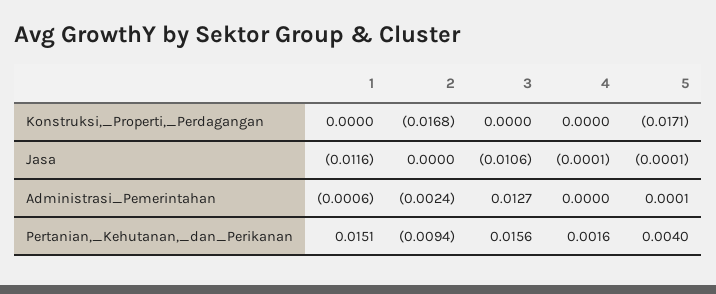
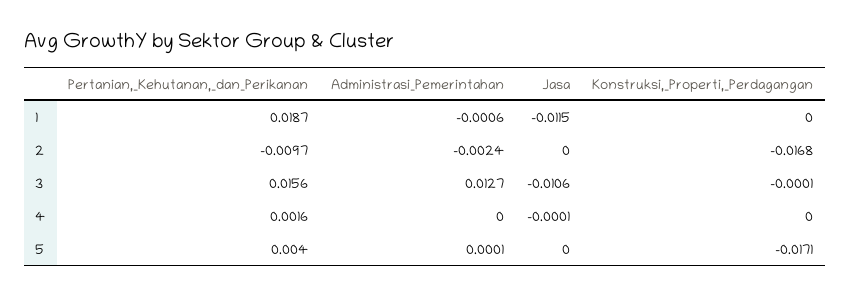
3, Konstruksi,_Properti,_Perdagangan: 0 -> -0.0001
1, Jasa: -0.0116 -> -0.0115
5, Jasa: -0.0001 -> 0
1, Pertanian,_Kehutanan,_dan_Perikanan: 0.0151 -> 0.0187
2, Pertanian,_Kehutanan,_dan_Perikanan: -0.0094 -> -0.0097

